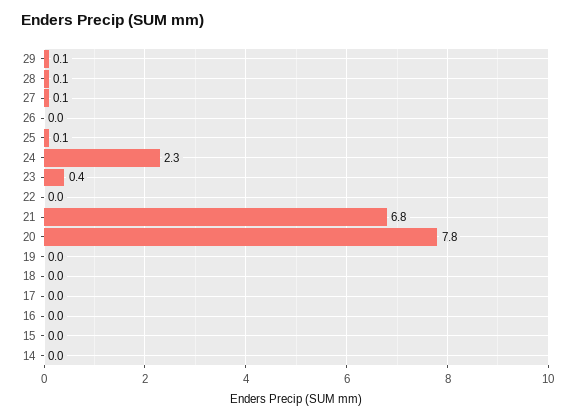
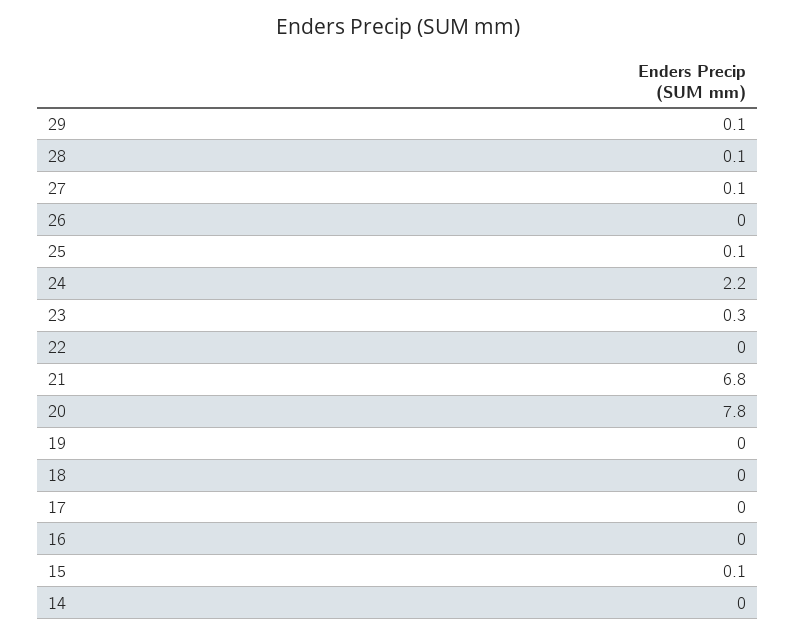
24: 2.3 -> 2.2
23: 0.4 -> 0.3
15: 0 -> 0.1

